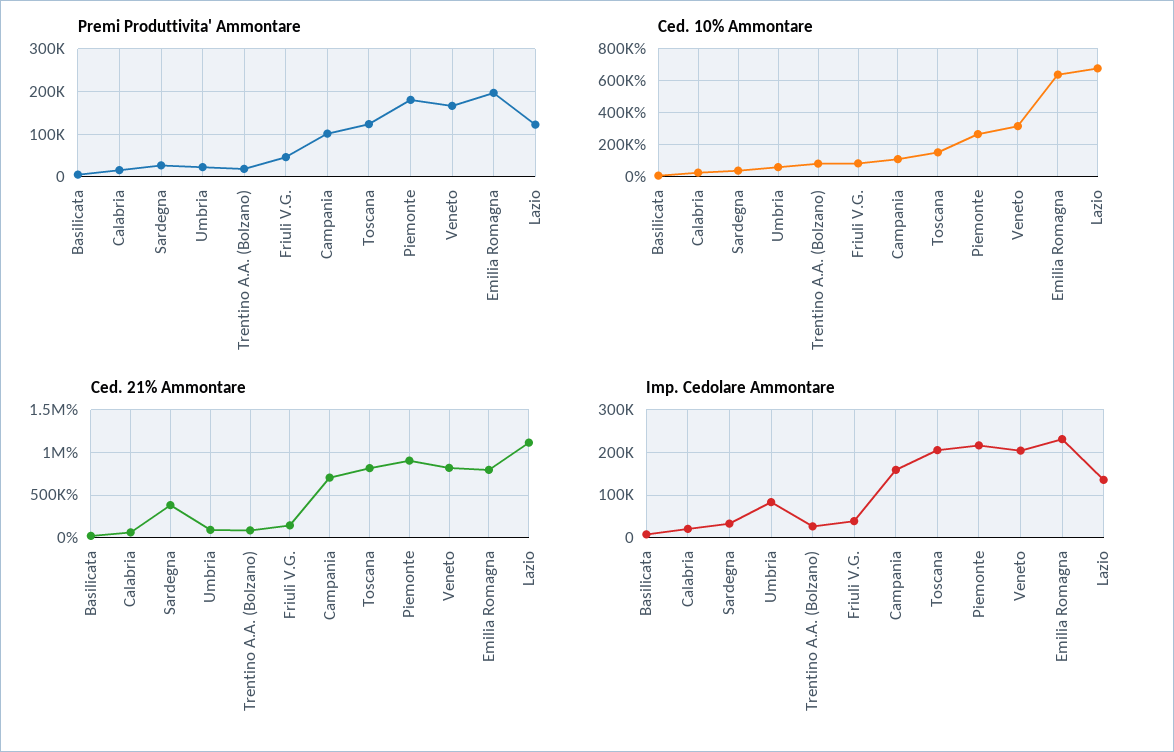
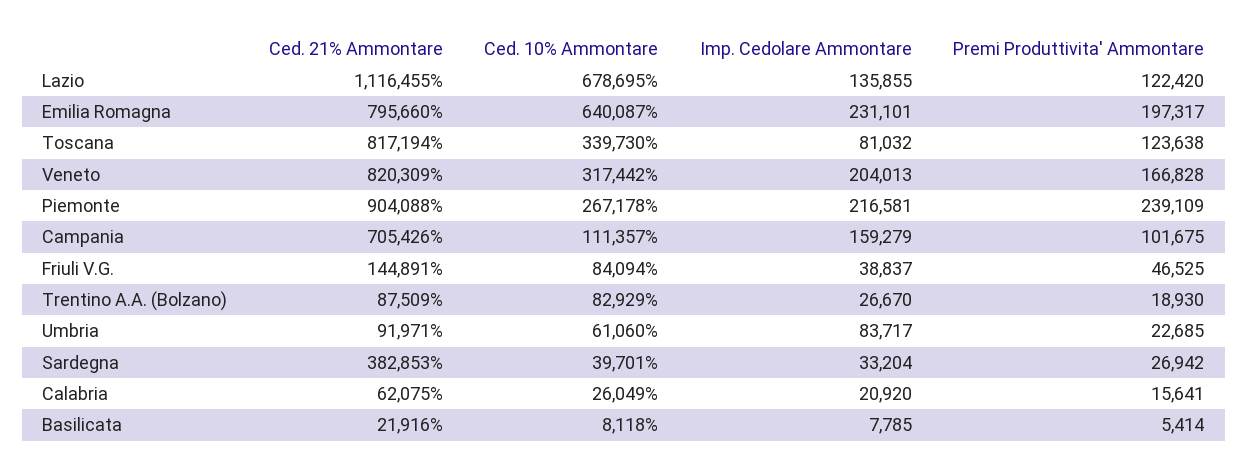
Premi Produttivita' Ammontare, Piemonte: 180000 -> 239109
Ced. 10% Ammontare, Toscana: 150000 -> 339730
Imp. Cedolare Ammontare, Toscana: 200000 -> 81032

